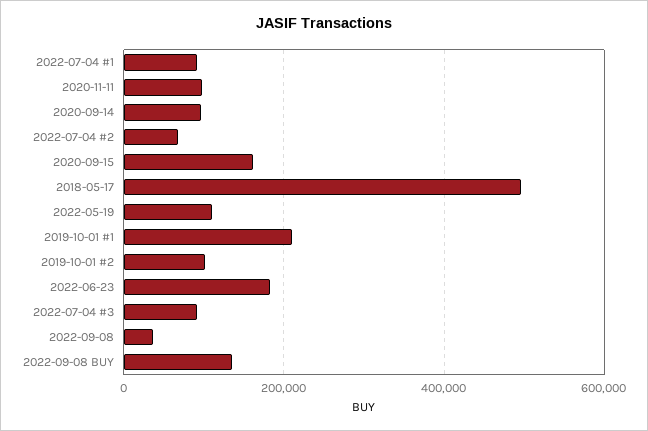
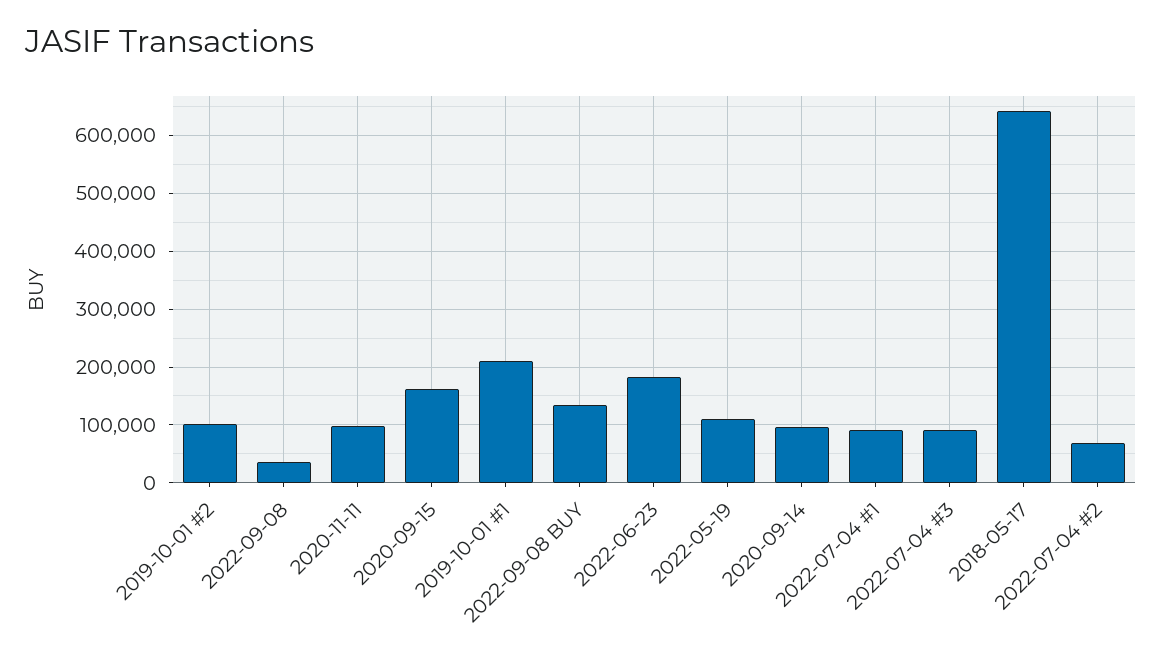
2018-05-17: 500000 -> 640000

